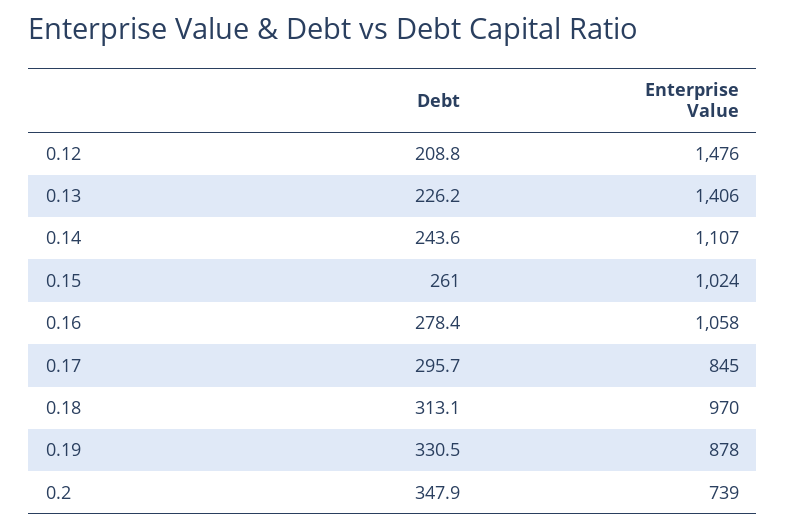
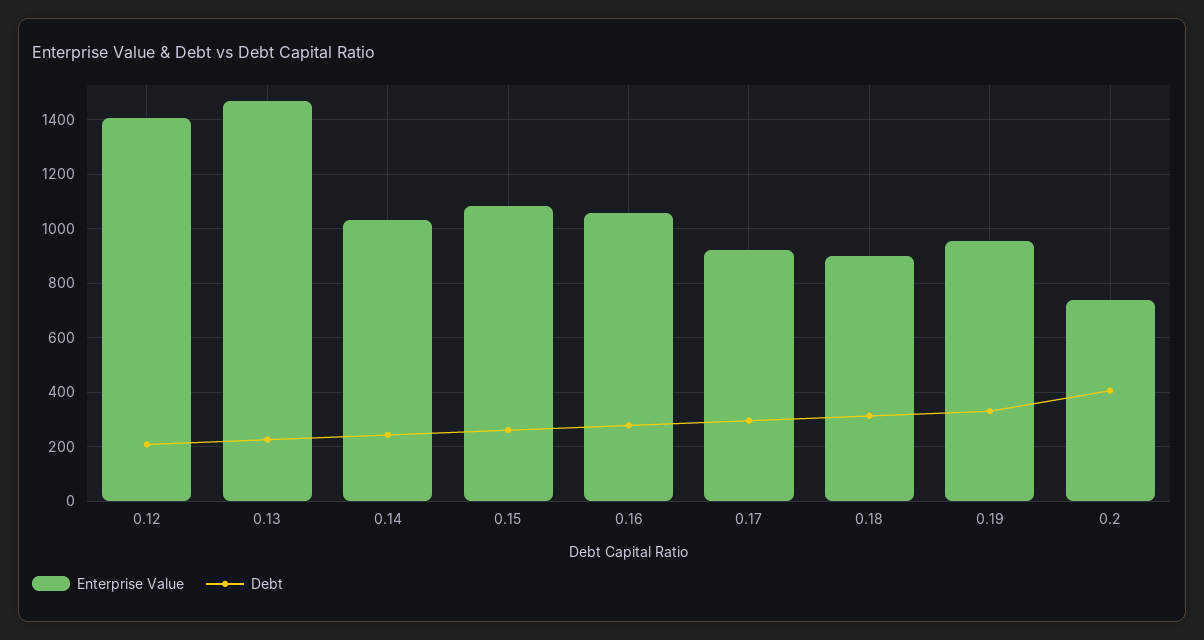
Enterprise Value, 0.12: 1476 -> 1400
Enterprise Value, 0.13: 1406 -> 1475
Enterprise Value, 0.14: 1107 -> 1025
Enterprise Value, 0.15: 1024 -> 1075
Enterprise Value, 0.17: 845 -> 925
Enterprise Value, 0.18: 970 -> 900
Enterprise Value, 0.19: 878 -> 950
Debt, 0.2: 347.9 -> 400

